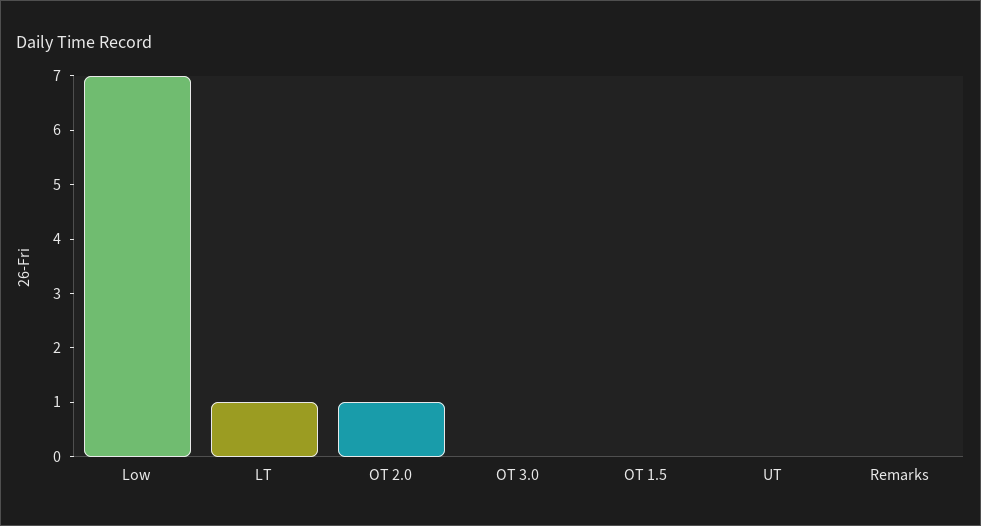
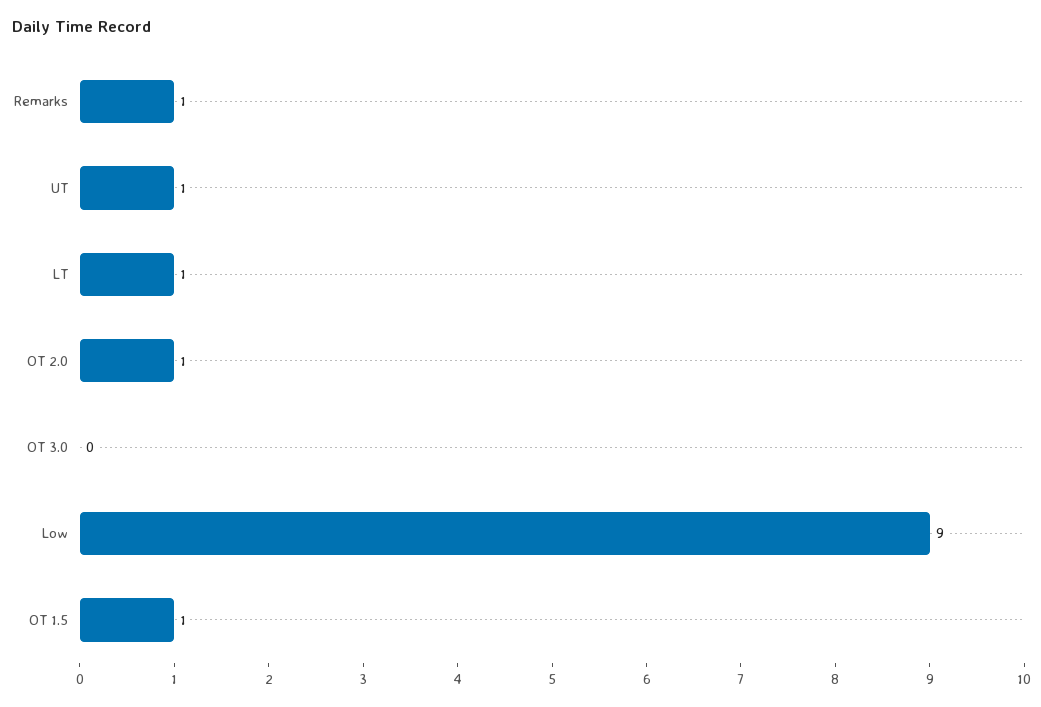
Low: 7 -> 9
OT 1.5: 0 -> 1
UT: 0 -> 1
Remarks: 0 -> 1

